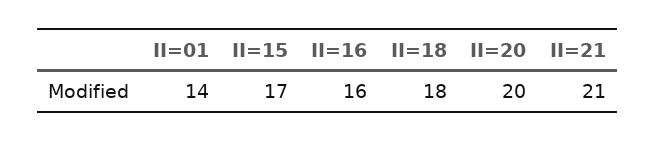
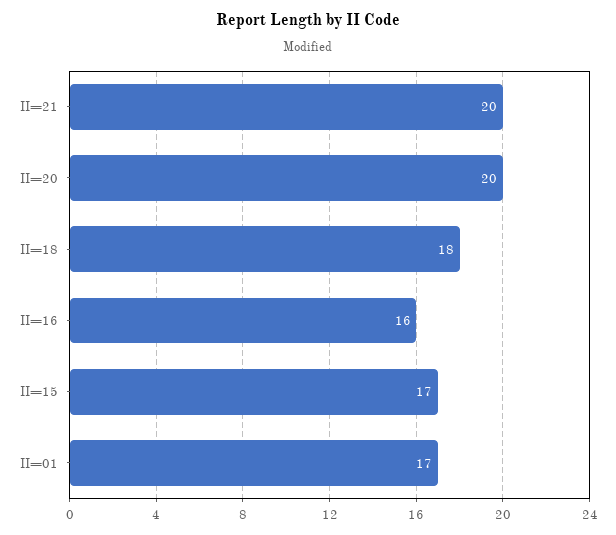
II=01: 14 -> 17
II=21: 21 -> 20

